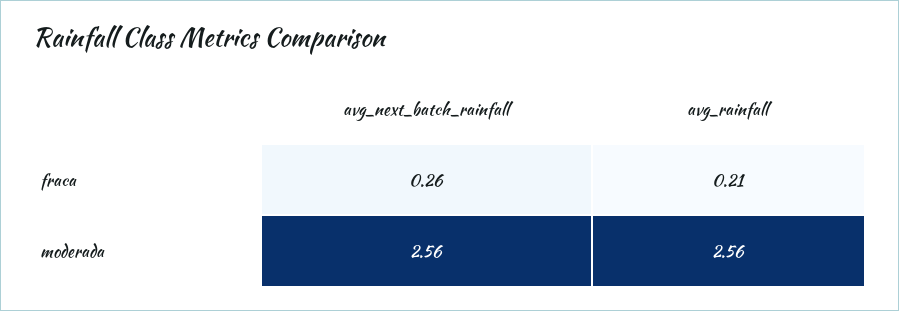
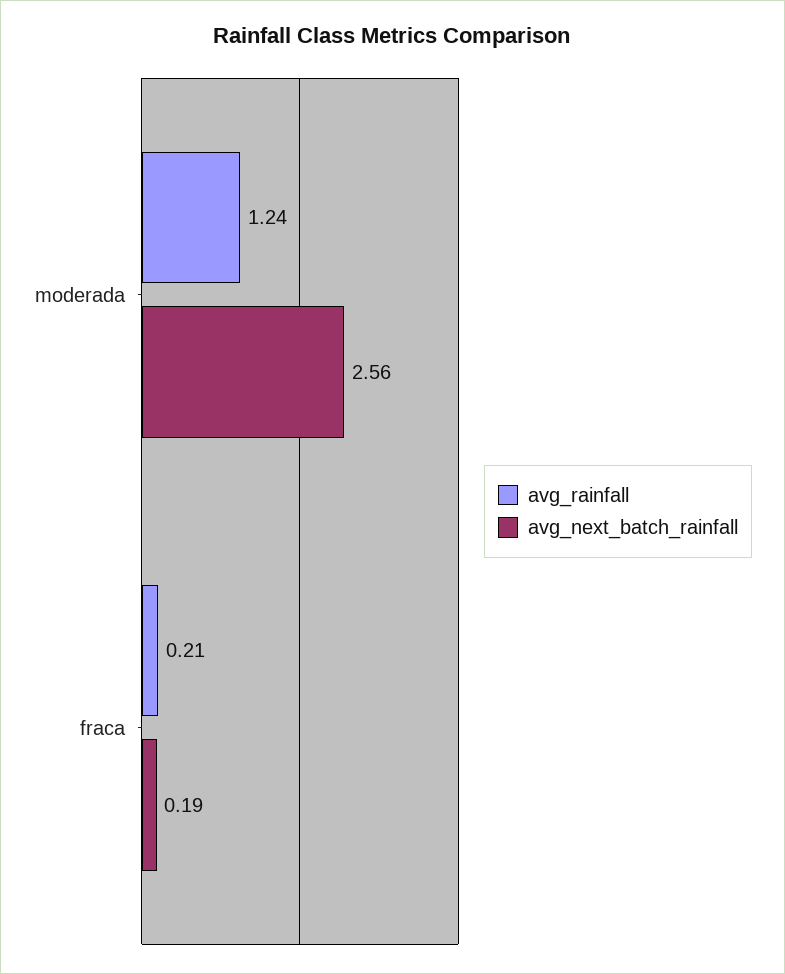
avg_next_batch_rainfall, fraca: 0.26 -> 0.19
avg_rainfall, moderada: 2.56 -> 1.24

